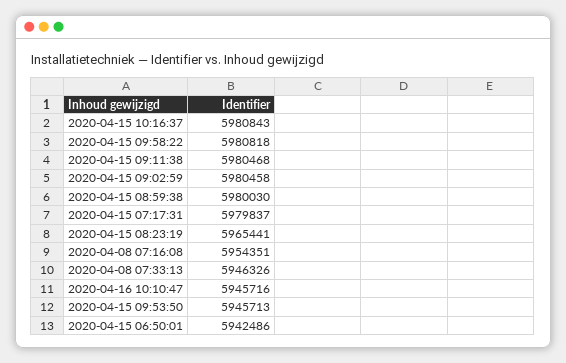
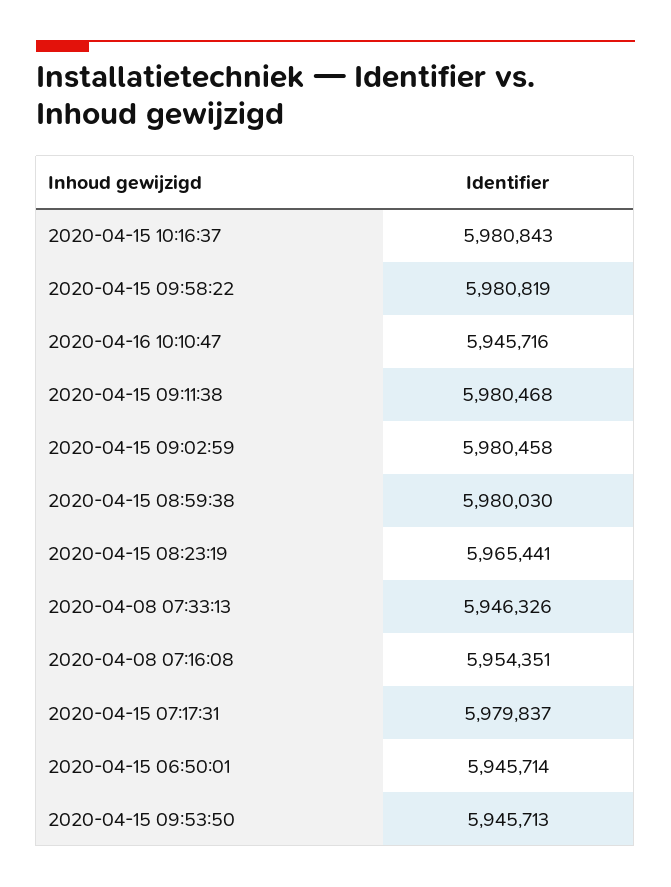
2020-04-15 09:58:22: 5980818 -> 5980819
2020-04-15 06:50:01: 5942486 -> 5945714

